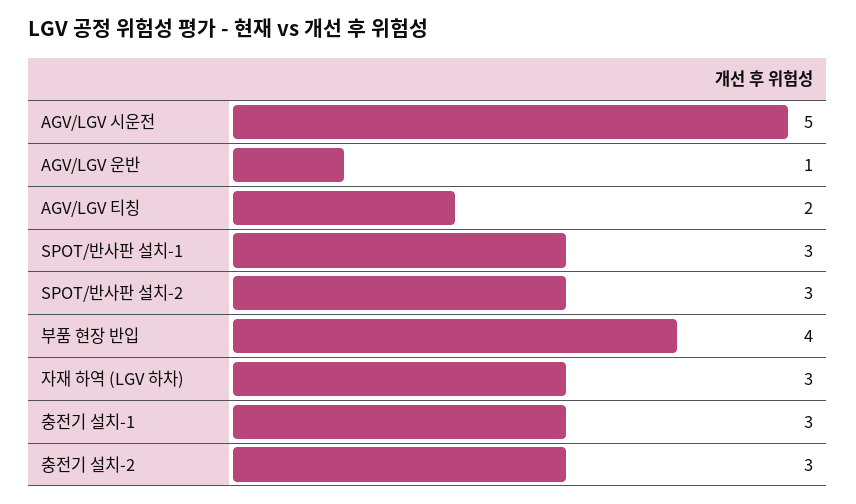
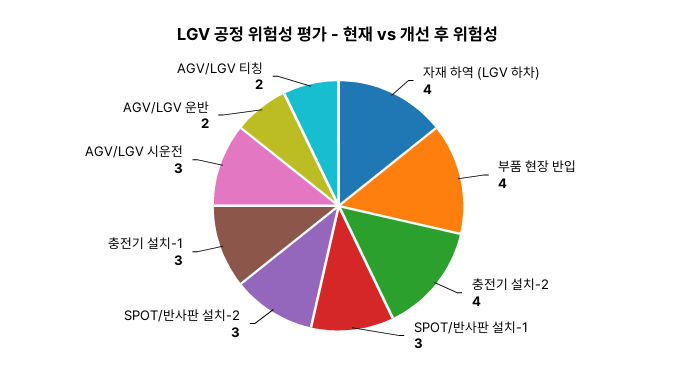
AGV/LGV 시운전: 5 -> 3
AGV/LGV 운반: 1 -> 2
자재 하역 (LGV 하차): 3 -> 4
충전기 설치-2: 3 -> 4

